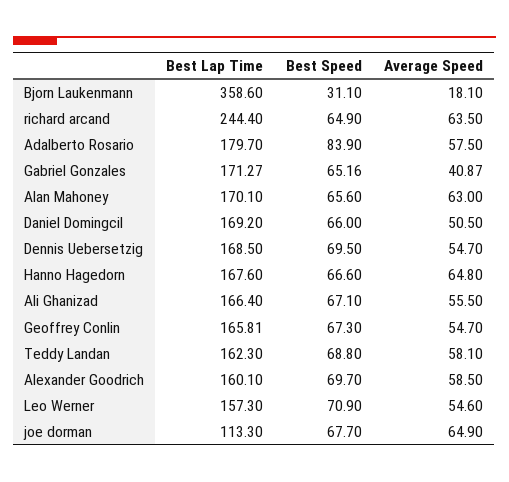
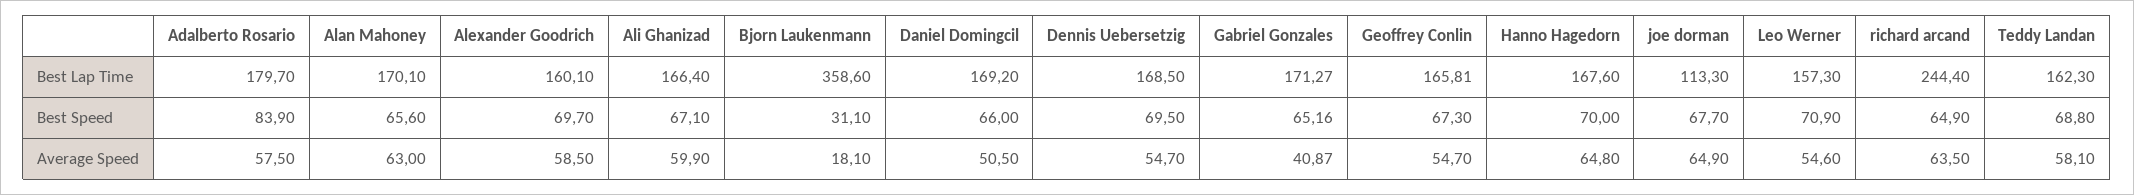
Best Speed, Hanno Hagedorn: 66.6 -> 70
Average Speed, Ali Ghanizad: 55.5 -> 59.9

